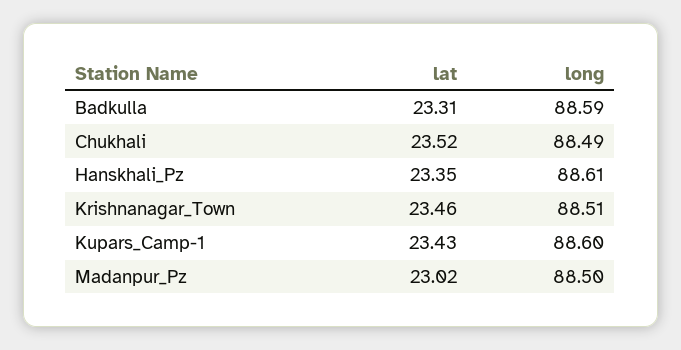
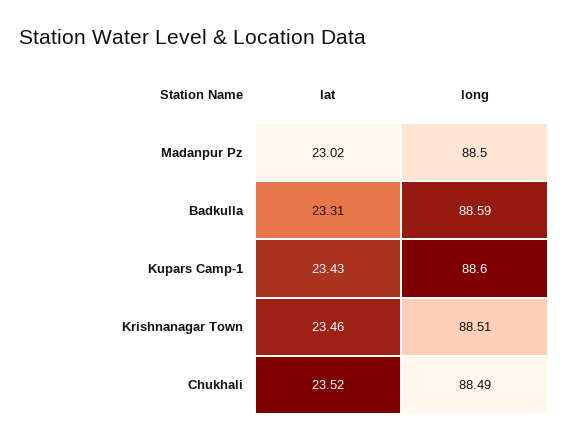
lat, Hanskhali_Pz: 23.35 -> none
long, Hanskhali_Pz: 88.61 -> none

